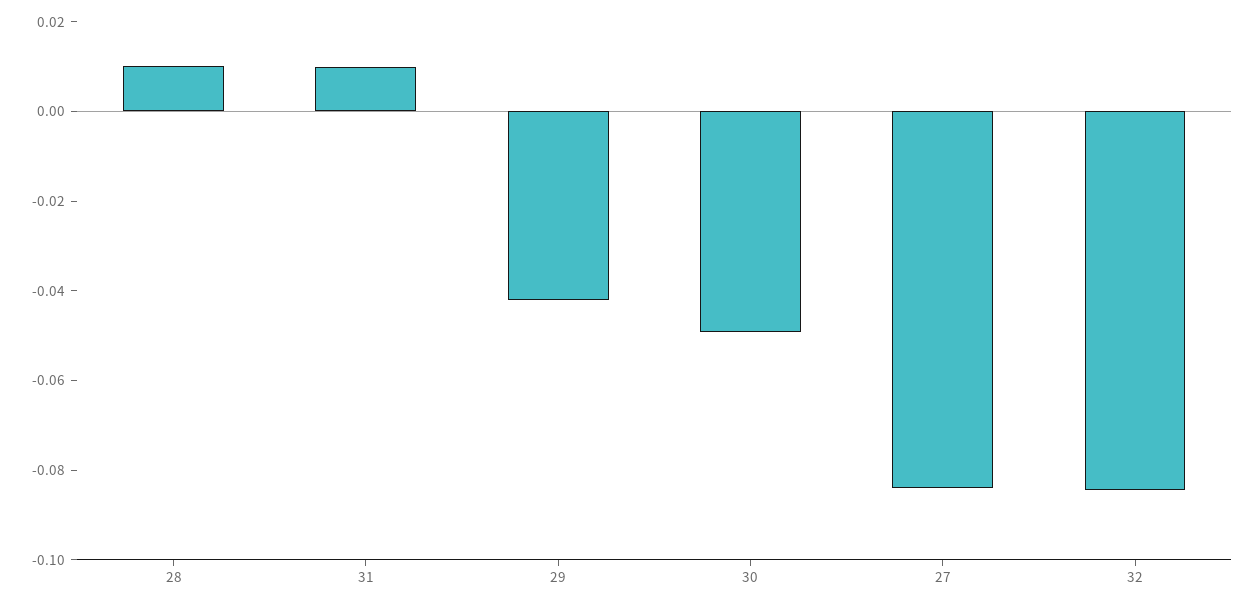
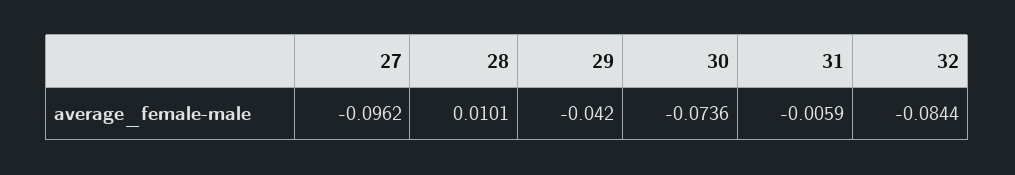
31: 0.01 -> -0.0059
30: -0.05 -> -0.0736
27: -0.085 -> -0.0962

